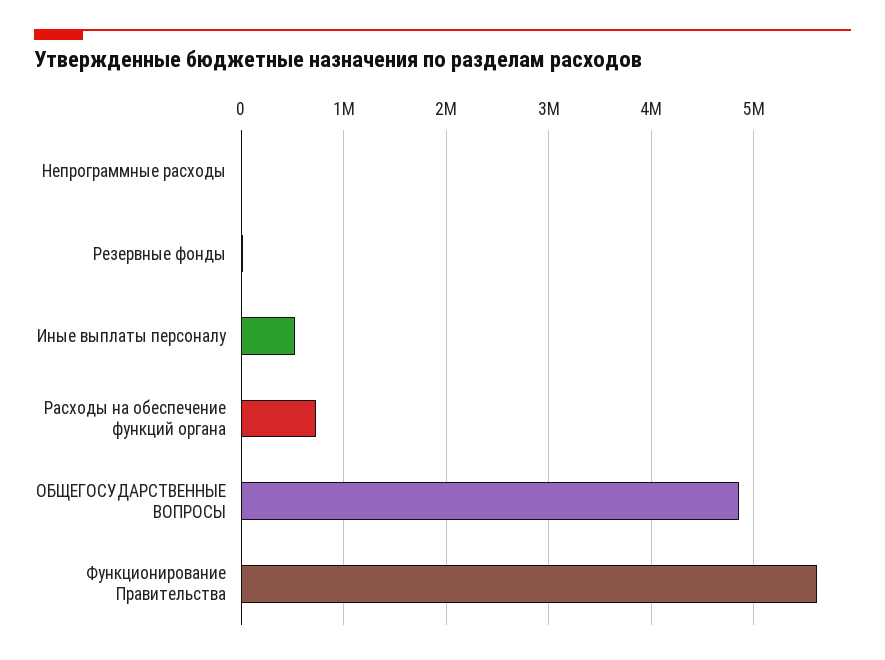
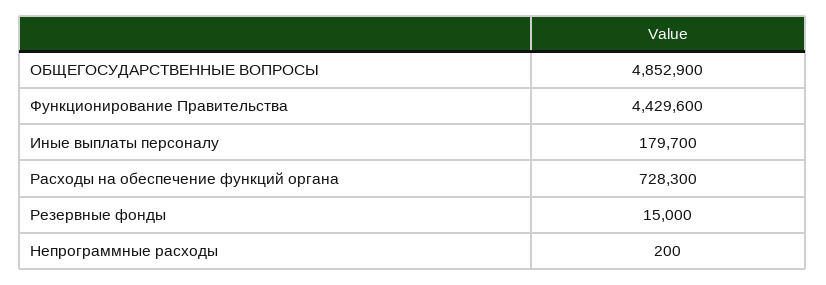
Иные выплаты персоналу: 500000 -> 179700
Функционирование Правительства: 5600000 -> 4429600

